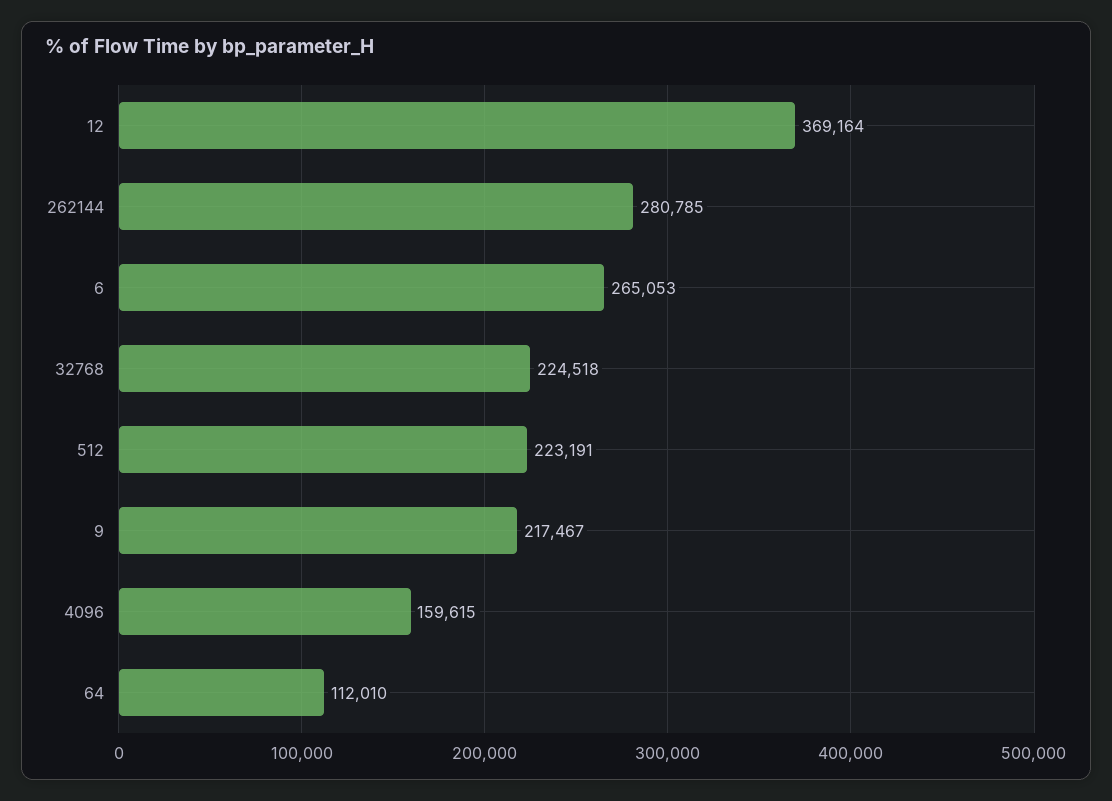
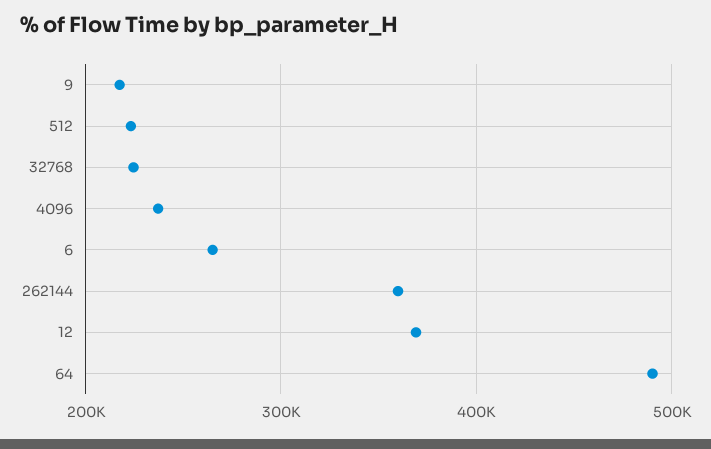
262144: 280785 -> 360000
4096: 159615 -> 240000
64: 112010 -> 490000

